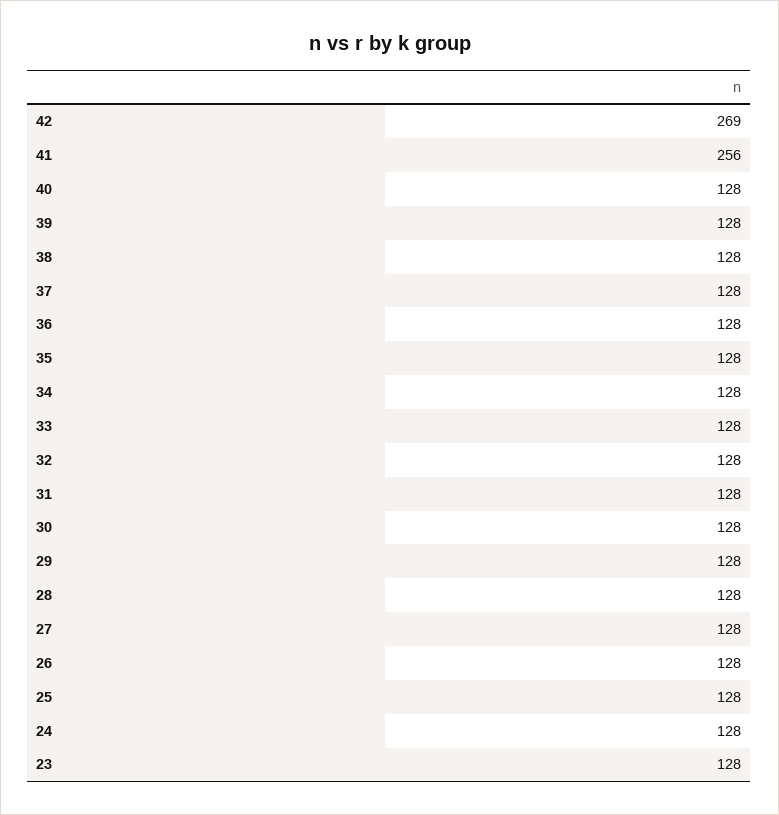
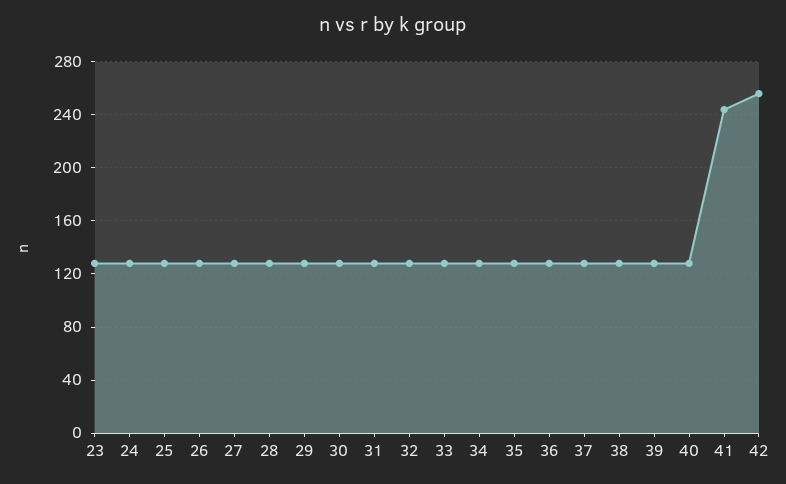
42: 269 -> 255
41: 256 -> 245

